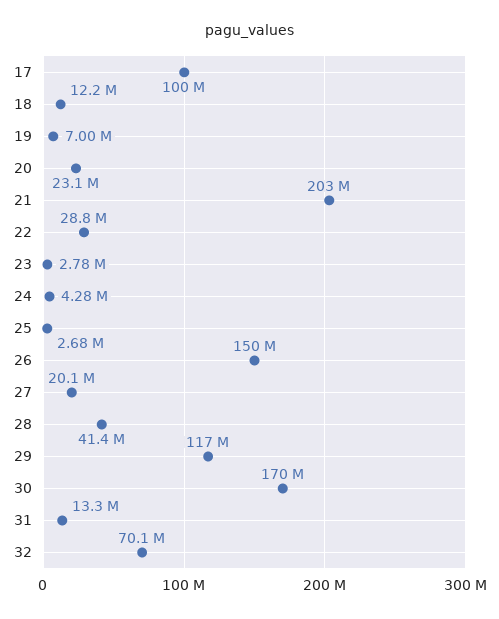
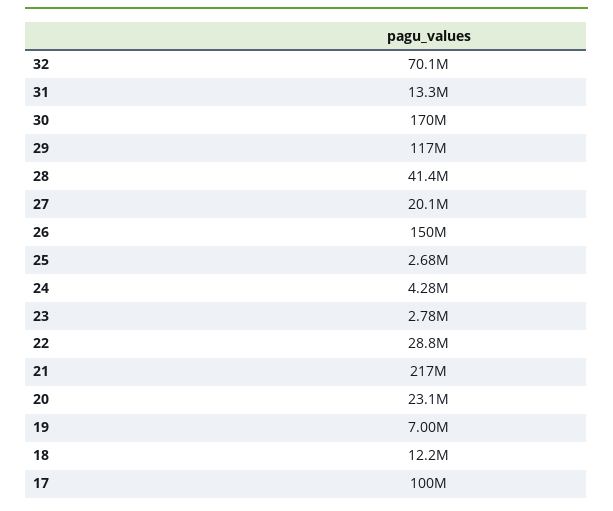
21: 203000000 -> 217000000

